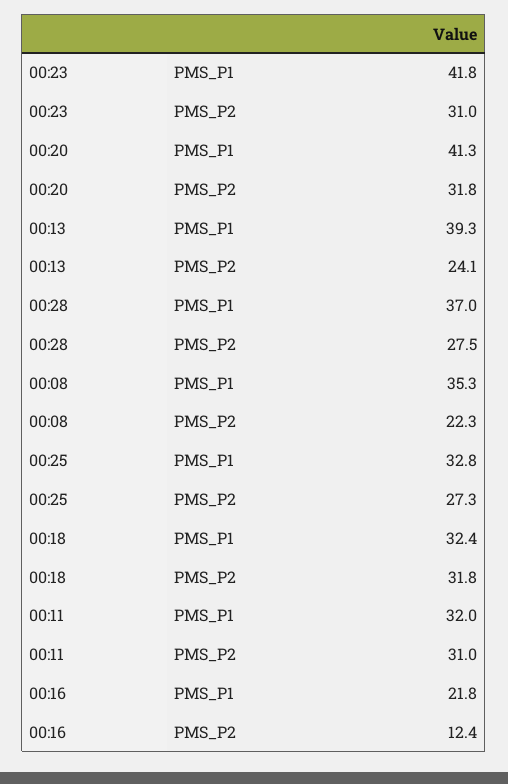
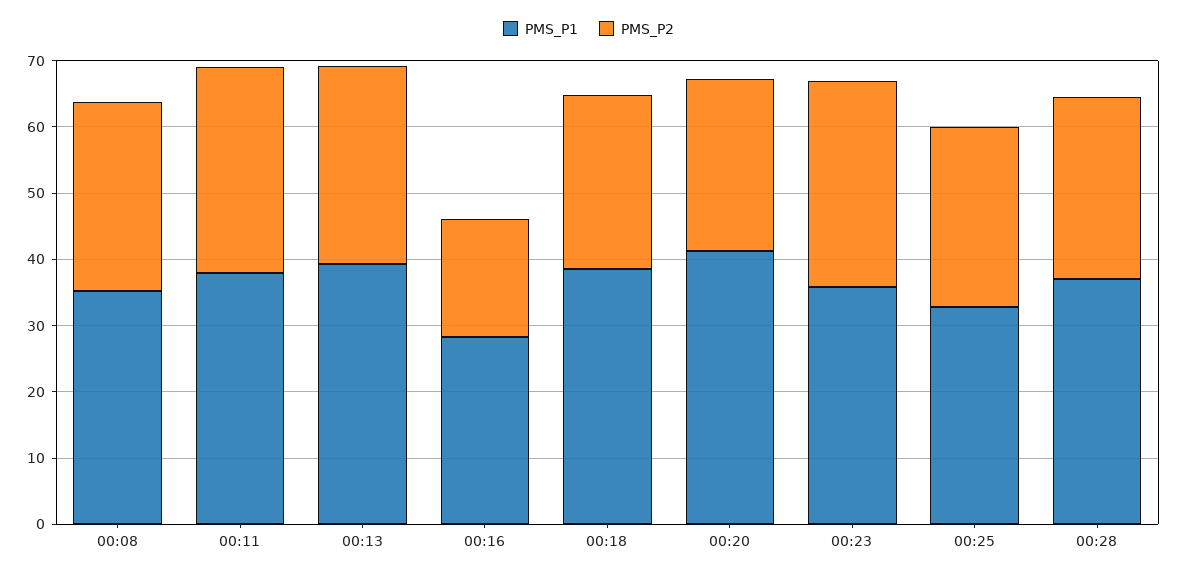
PMS_P1, 00:23: 41.8 -> 36
PMS_P2, 00:20: 31.8 -> 26
PMS_P2, 00:13: 24.1 -> 30
PMS_P2, 00:08: 22.3 -> 28
PMS_P1, 00:18: 32.4 -> 38
PMS_P2, 00:18: 31.8 -> 26
PMS_P1, 00:11: 32 -> 38
PMS_P1, 00:16: 21.8 -> 28
PMS_P2, 00:16: 12.4 -> 18

